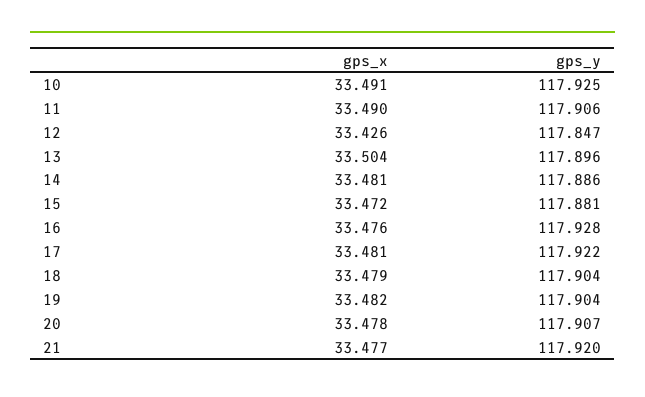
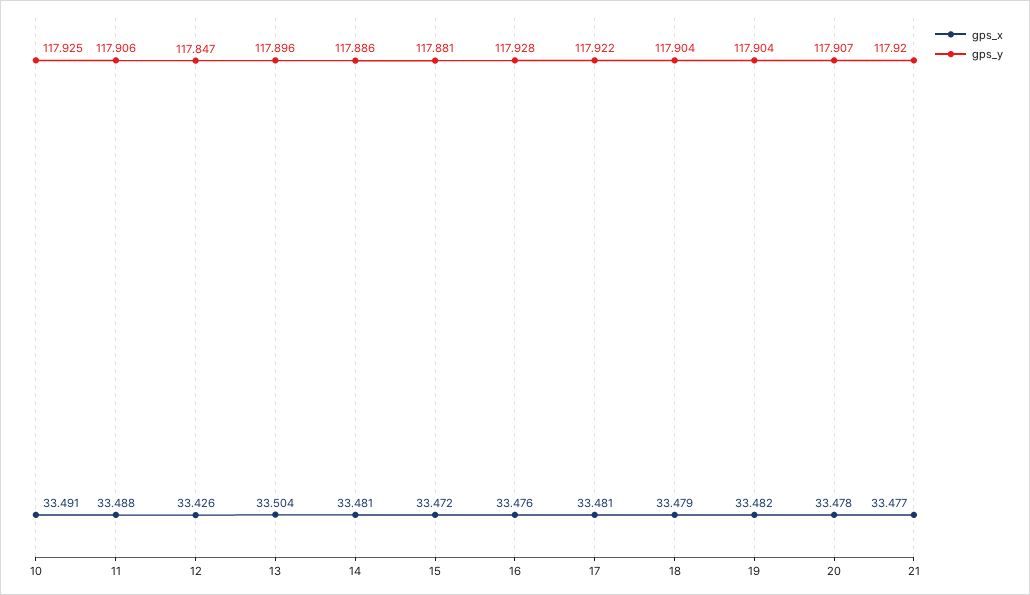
gps_x, 11: 33.49 -> 33.488

